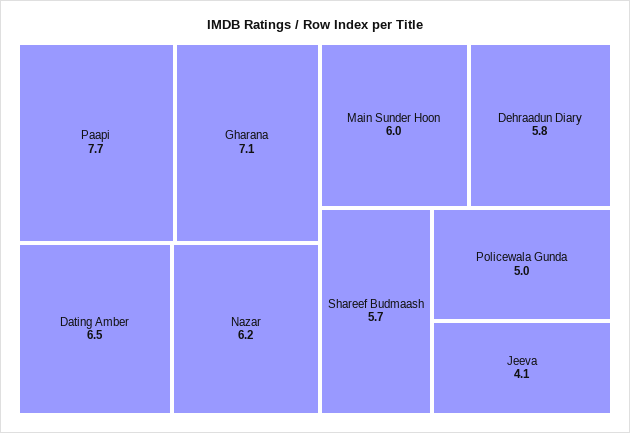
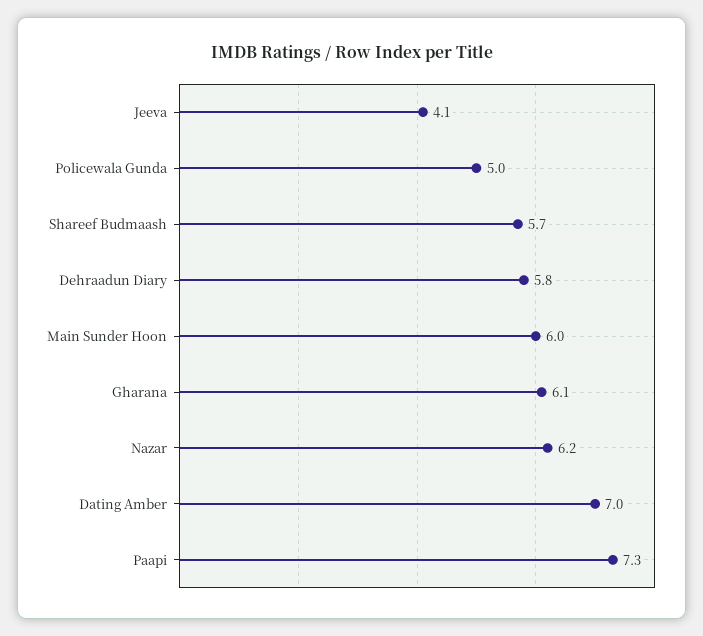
Paapi: 7.7 -> 7.3
Gharana: 7.1 -> 6.1
Dating Amber: 6.5 -> 7

